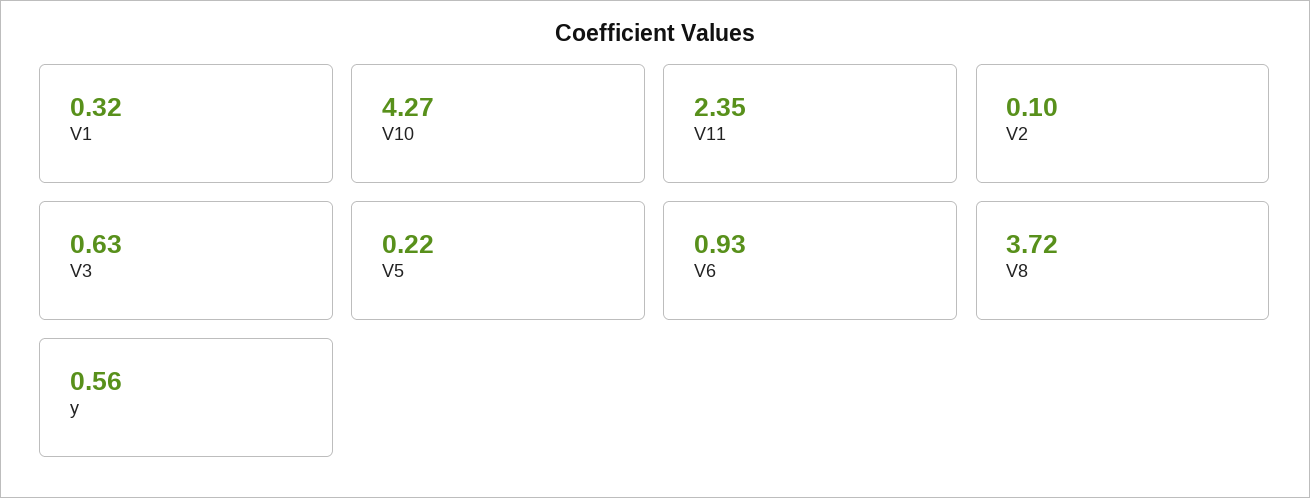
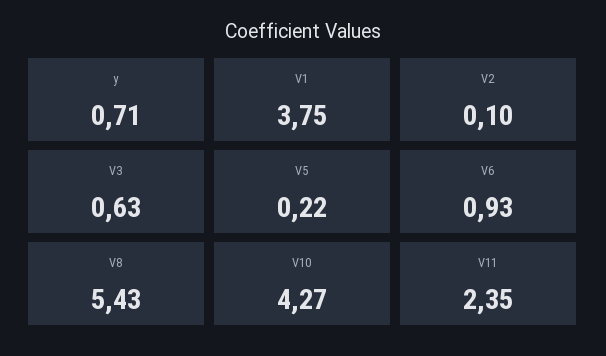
V1: 0.32 -> 3.75
V8: 3.72 -> 5.43
y: 0.56 -> 0.71

